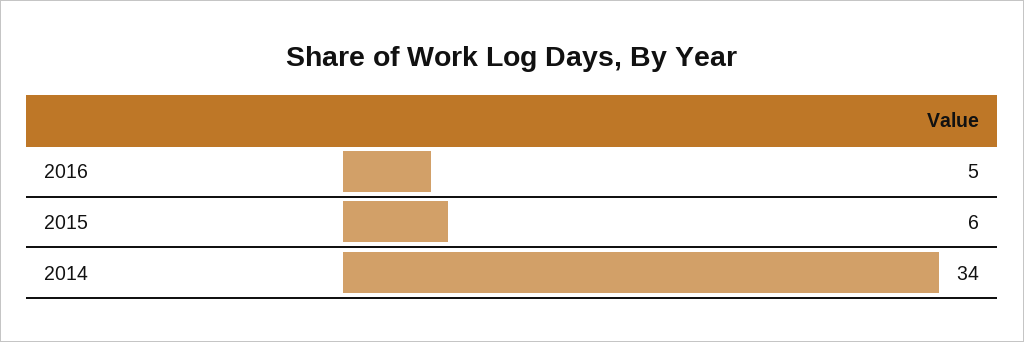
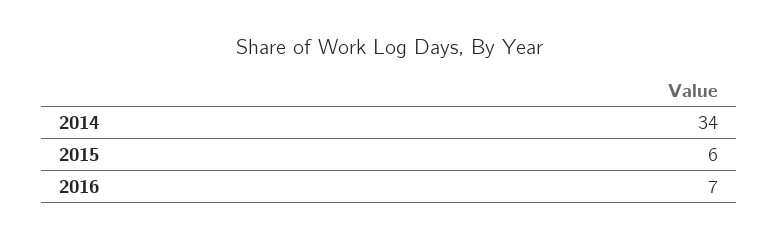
2016: 5 -> 7

